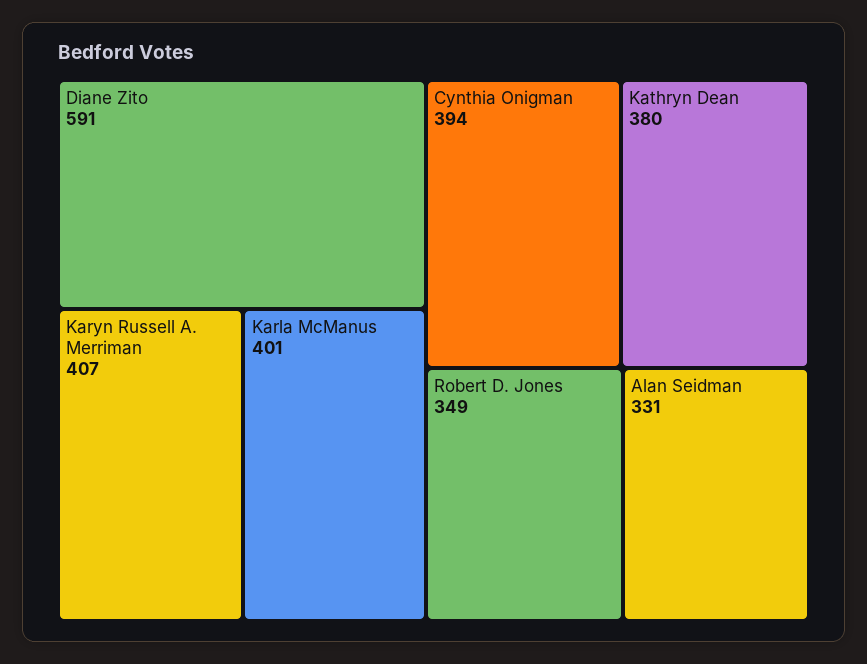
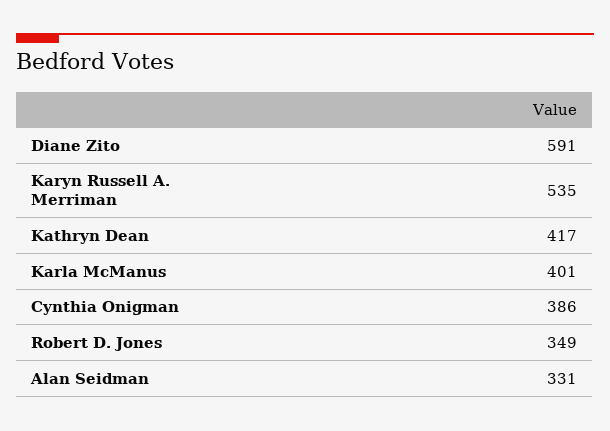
Karyn Russell A. Merriman: 407 -> 535
Cynthia Onigman: 394 -> 386
Kathryn Dean: 380 -> 417

